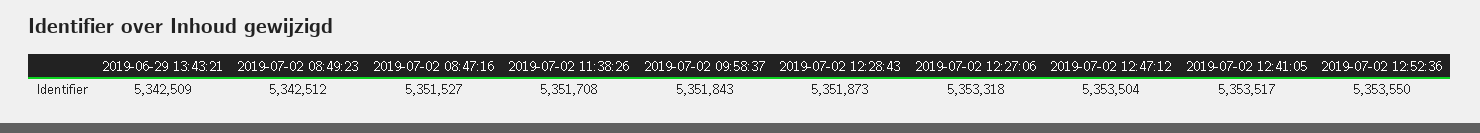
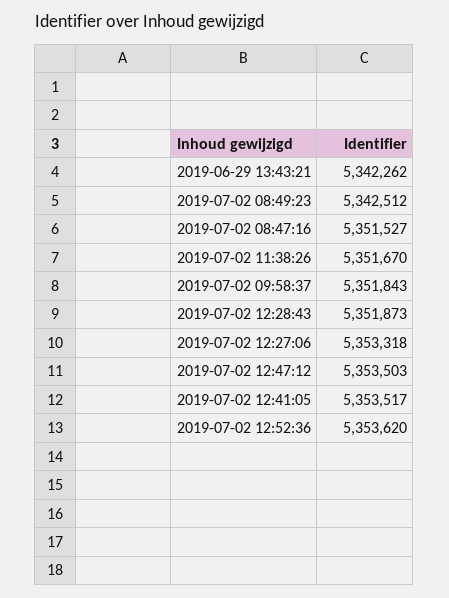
2019-06-29 13:43:21: 5342509 -> 5342262
2019-07-02 11:38:26: 5351708 -> 5351670
2019-07-02 12:47:12: 5353504 -> 5353503
2019-07-02 12:52:36: 5353550 -> 5353620

